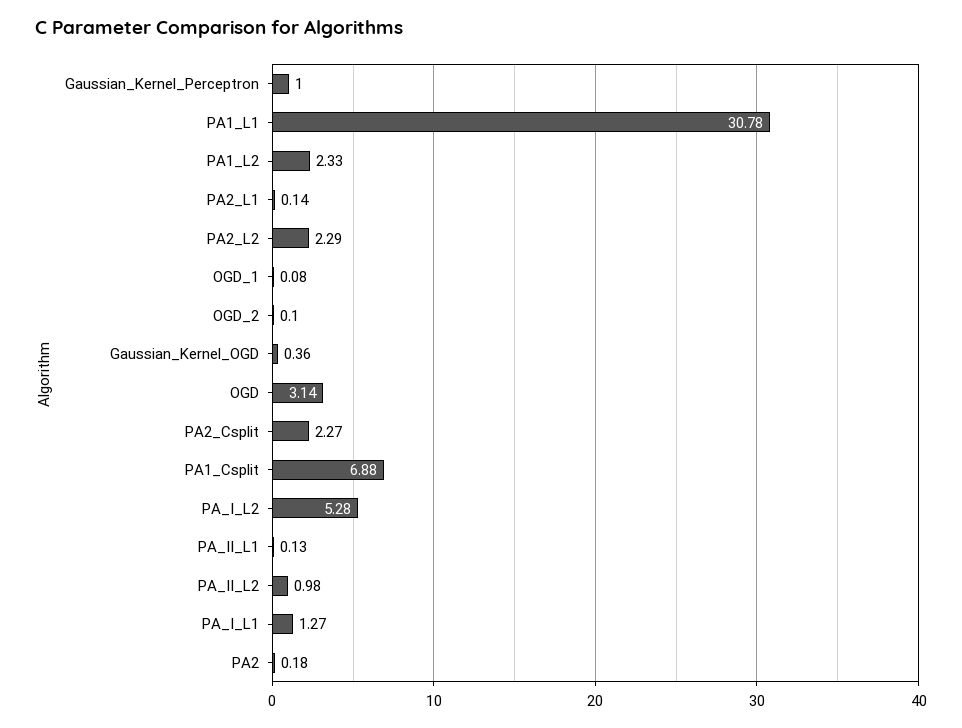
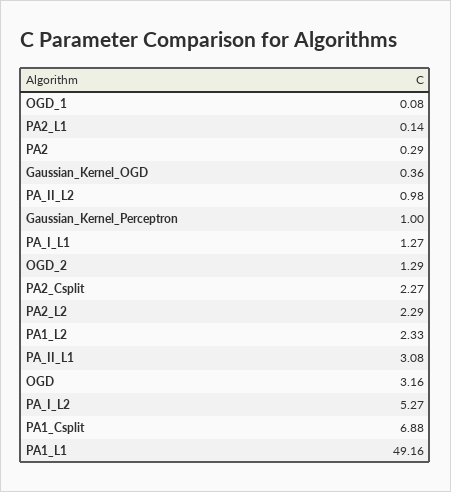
PA1_L1: 30.78 -> 49.16
OGD_2: 0.1 -> 1.29
OGD: 3.14 -> 3.16
PA_I_L2: 5.28 -> 5.27
PA_II_L1: 0.13 -> 3.08
PA2: 0.18 -> 0.29

